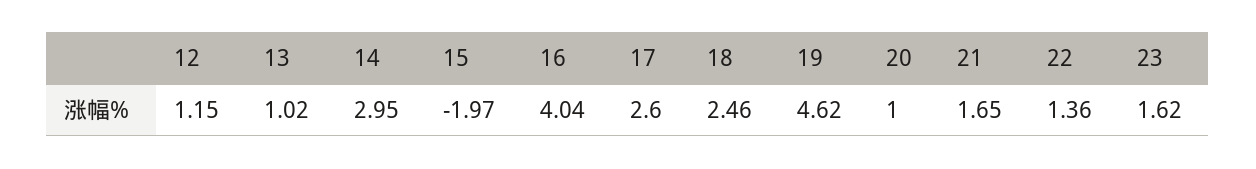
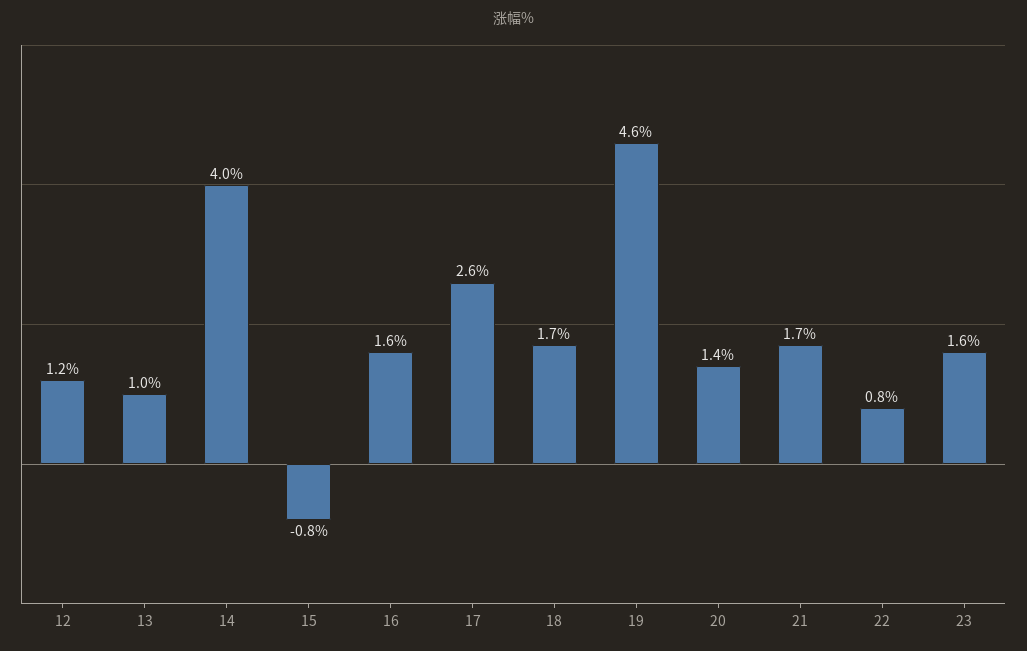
14: 2.95 -> 4
15: -1.97 -> -0.8
16: 4.04 -> 1.6
18: 2.46 -> 1.7
20: 1 -> 1.4
22: 1.36 -> 0.8

